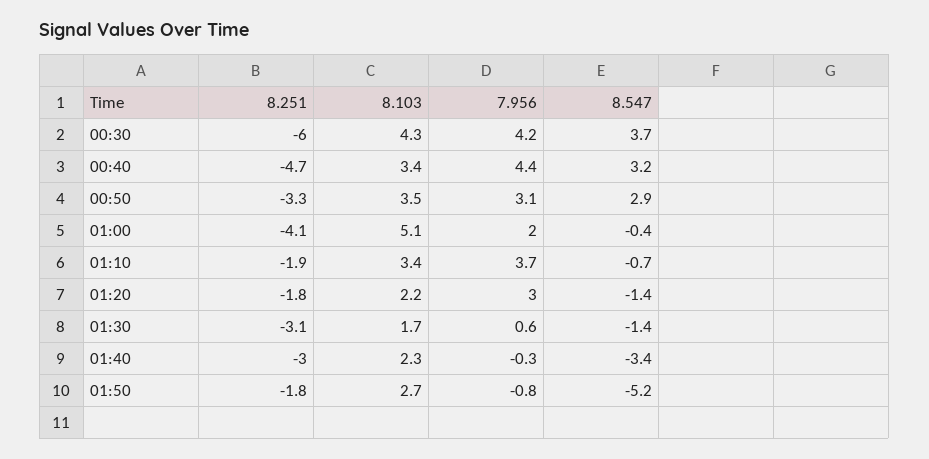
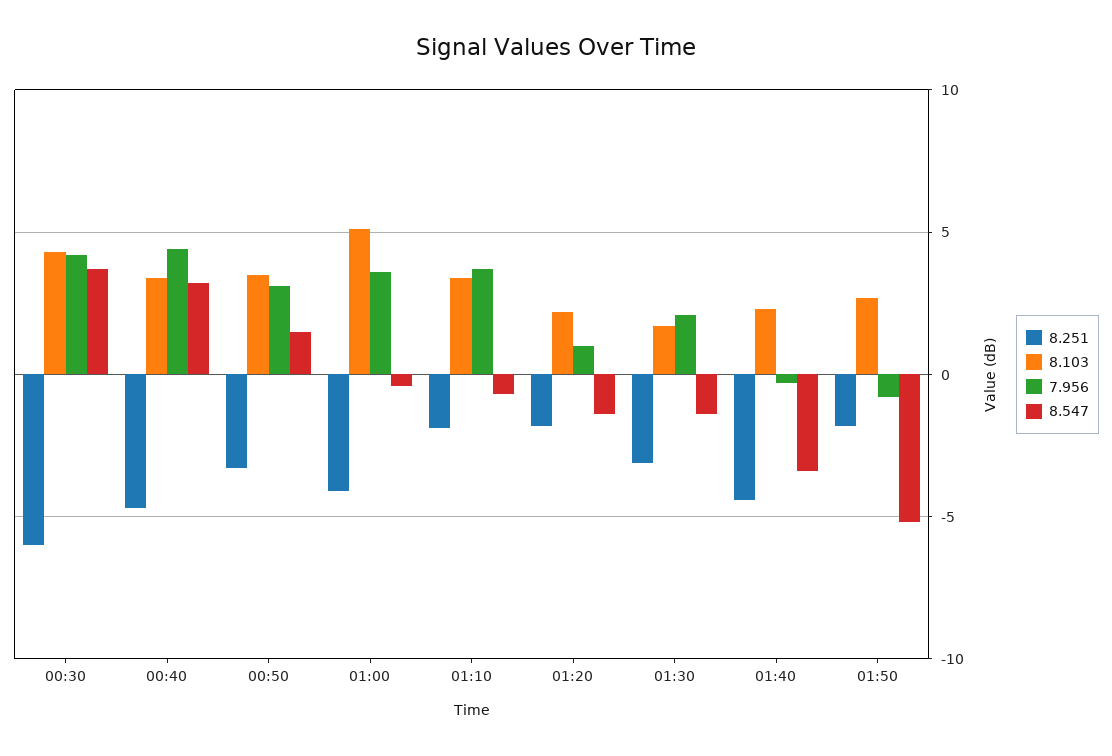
8.547, 00:50: 2.9 -> 1.5
7.956, 01:00: 2 -> 3.5
7.956, 01:20: 3 -> 1
7.956, 01:30: 0.6 -> 2
8.251, 01:40: -3 -> -4.5

